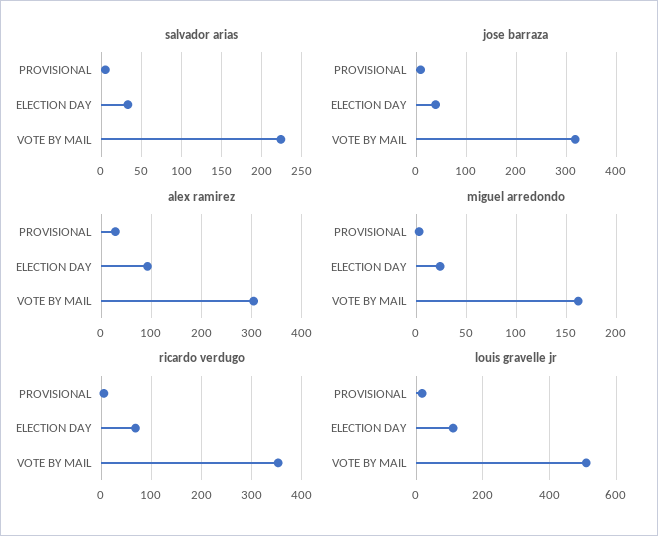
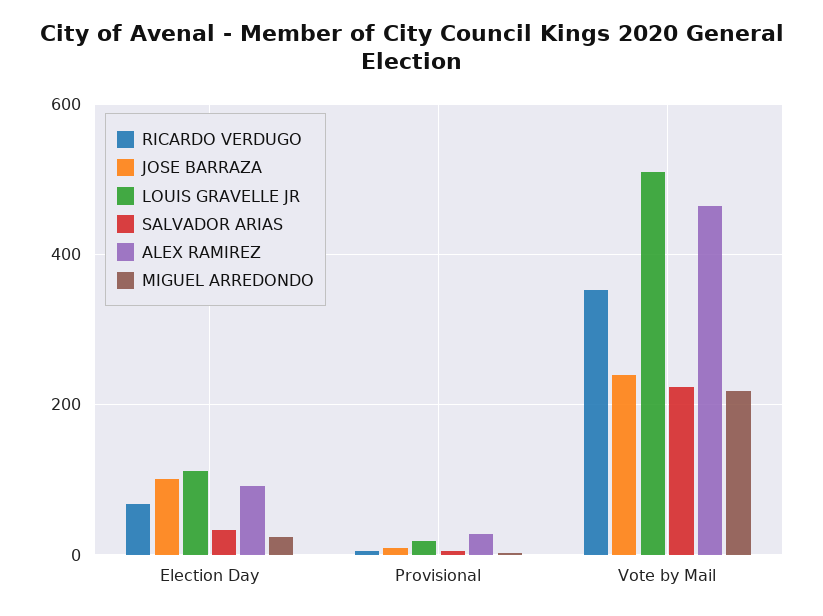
jose barraza, ELECTION DAY: 40 -> 100
jose barraza, VOTE BY MAIL: 320 -> 240
alex ramirez, VOTE BY MAIL: 300 -> 460
miguel arredondo, VOTE BY MAIL: 160 -> 220

